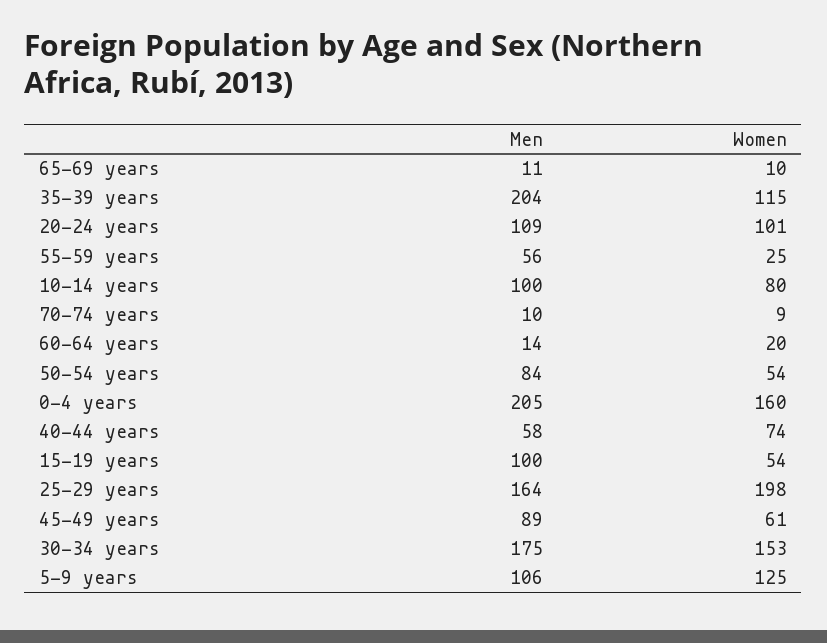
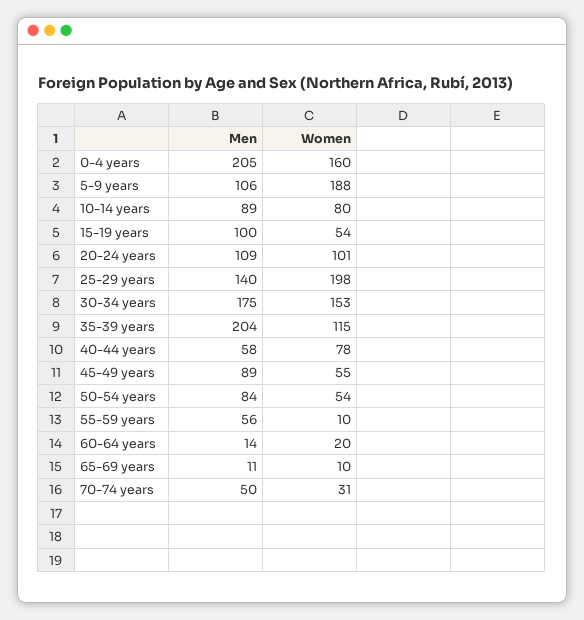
Women, 55-59 years: 25 -> 10
Men, 10-14 years: 100 -> 89
Men, 70-74 years: 10 -> 50
Women, 70-74 years: 9 -> 31
Women, 40-44 years: 74 -> 78
Men, 25-29 years: 164 -> 140
Women, 45-49 years: 61 -> 55
Women, 5-9 years: 125 -> 188

